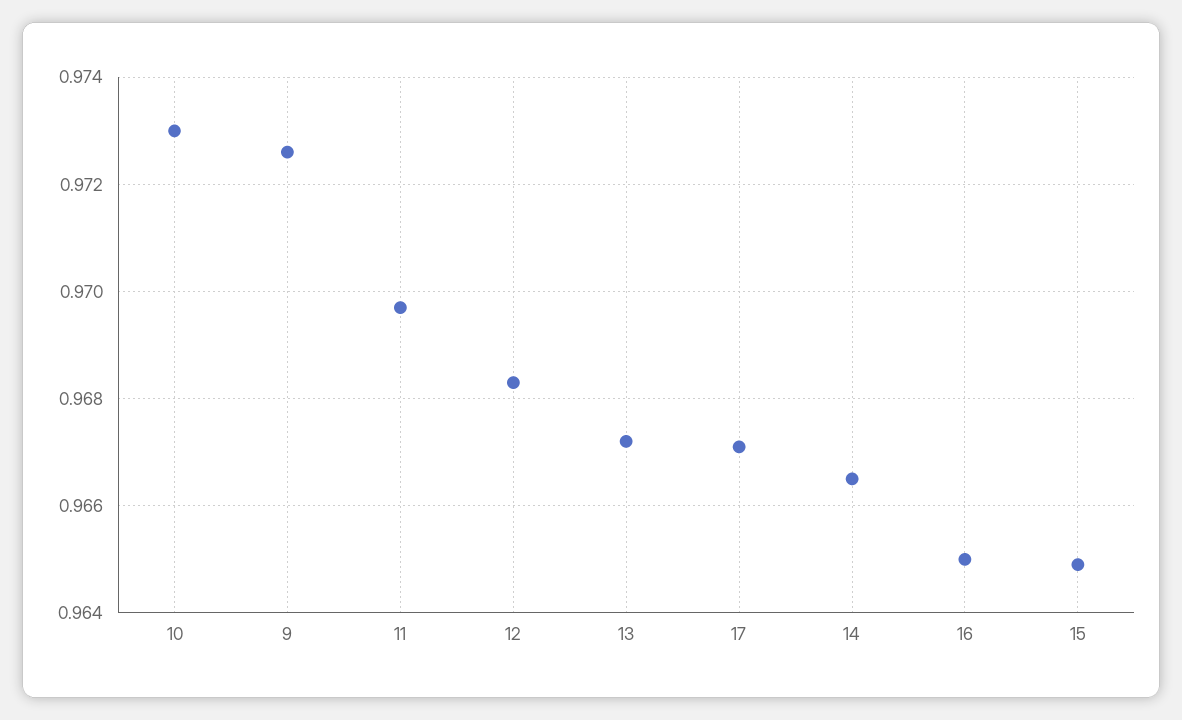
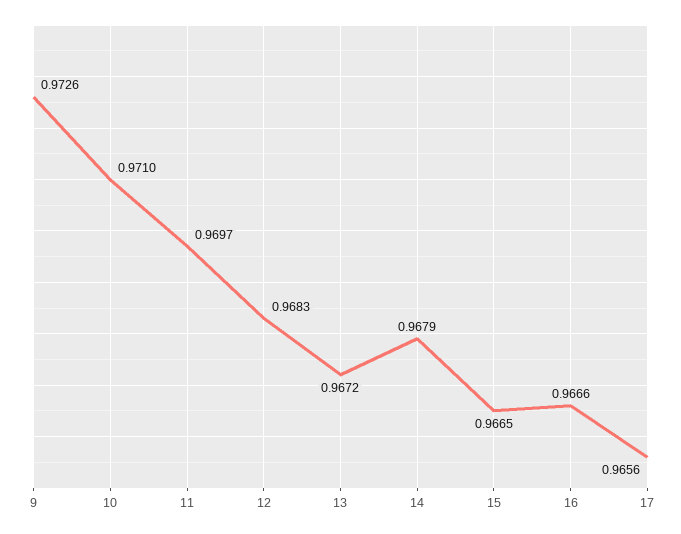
10: 0.973 -> 0.971
17: 0.967 -> 0.9656
14: 0.9665 -> 0.9679
16: 0.965 -> 0.9666
15: 0.965 -> 0.9665

